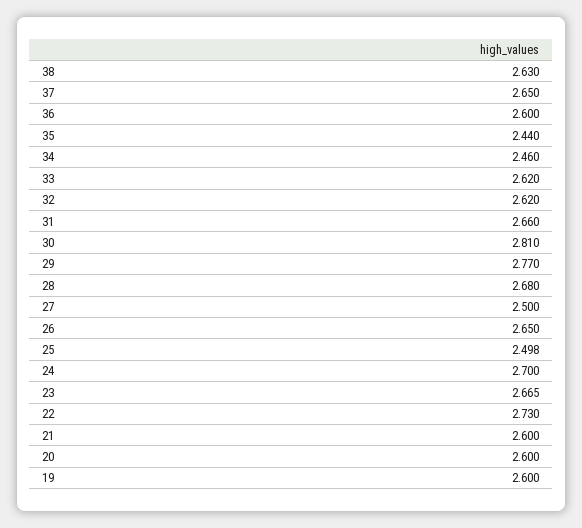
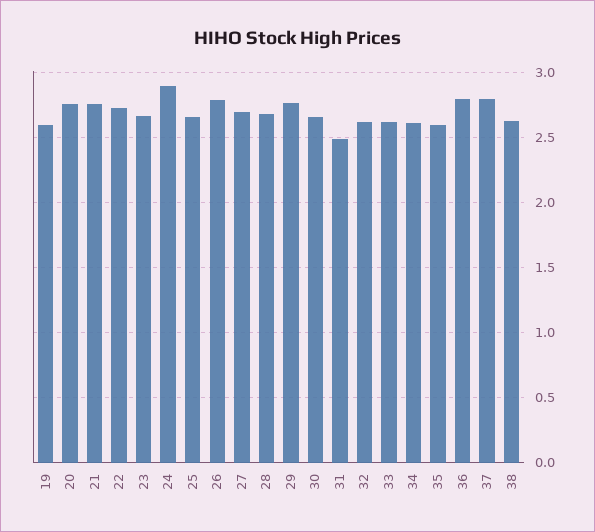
37: 2.65 -> 2.8
36: 2.6 -> 2.8
35: 2.44 -> 2.6
34: 2.46 -> 2.6
31: 2.66 -> 2.5
30: 2.81 -> 2.65
27: 2.5 -> 2.7
26: 2.65 -> 2.8
25: 2.498 -> 2.65
24: 2.7 -> 2.9
21: 2.6 -> 2.75
20: 2.6 -> 2.75

